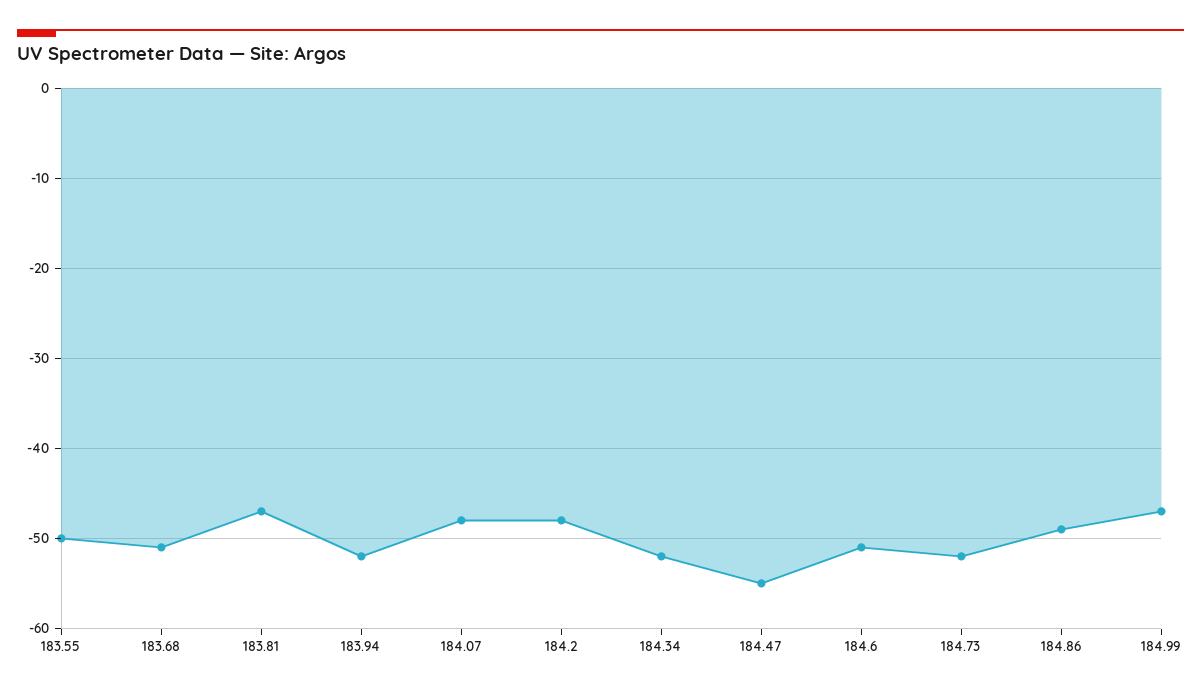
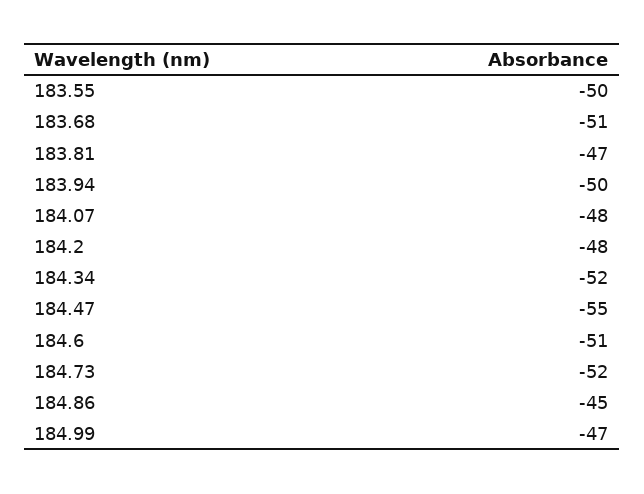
183.94: -52 -> -50
184.86: -49 -> -45

